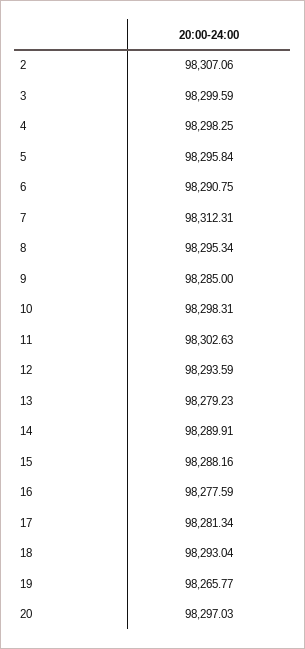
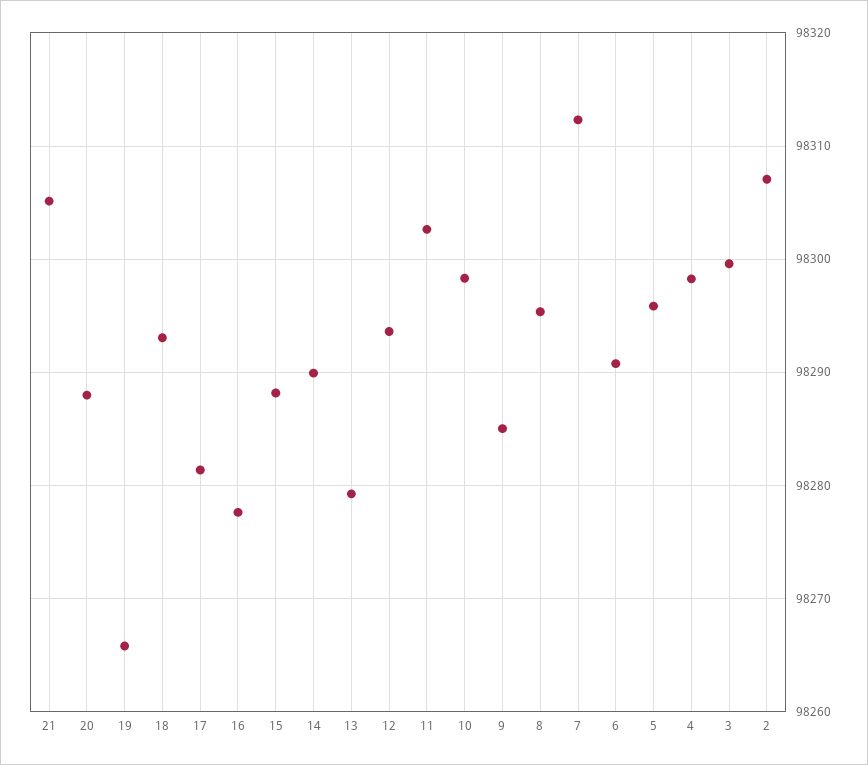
20: 98297.03 -> 98288
21: none -> 98305

